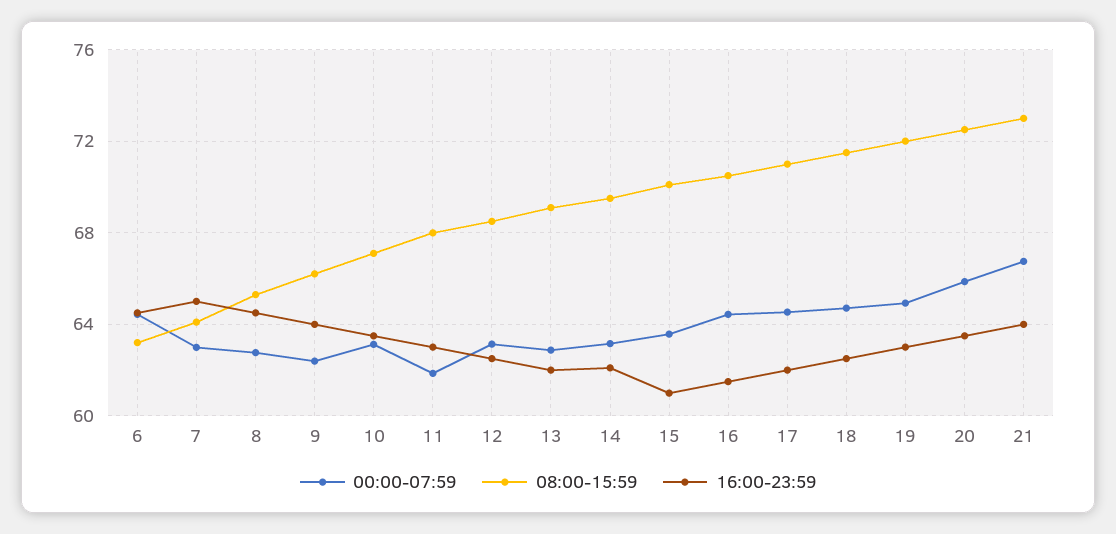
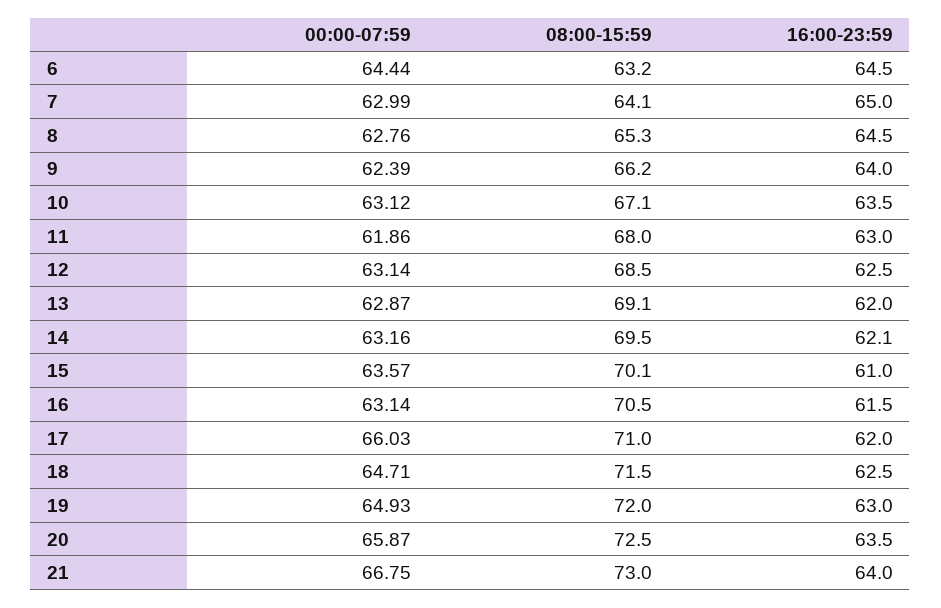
00:00-07:59, 16: 64.5 -> 63.14
00:00-07:59, 17: 64.5 -> 66.03

